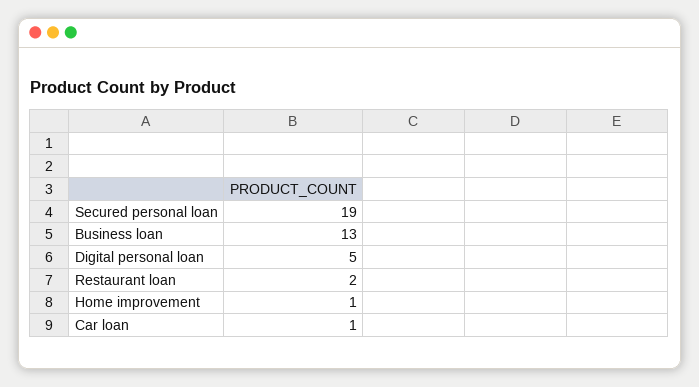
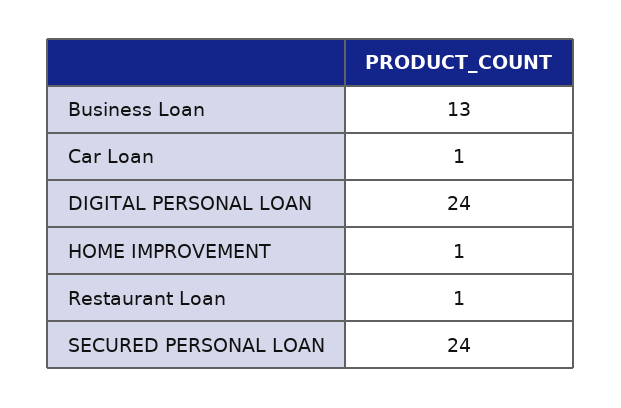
Secured personal loan: 19 -> 24
Digital personal loan: 5 -> 24
Restaurant loan: 2 -> 1

